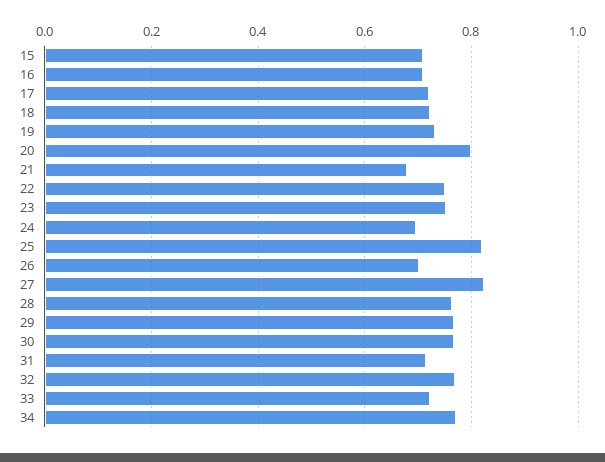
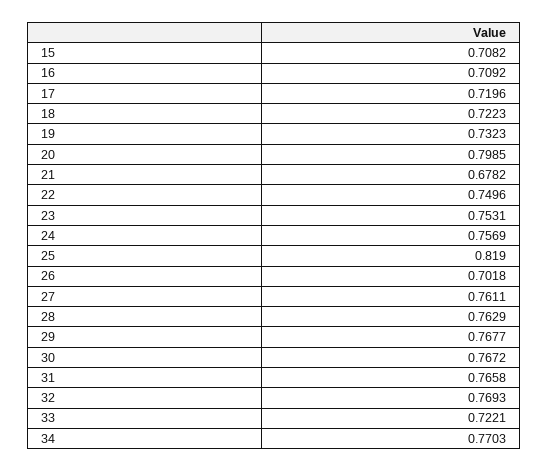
24: 0.7 -> 0.7569
27: 0.82 -> 0.7611
31: 0.72 -> 0.7658

